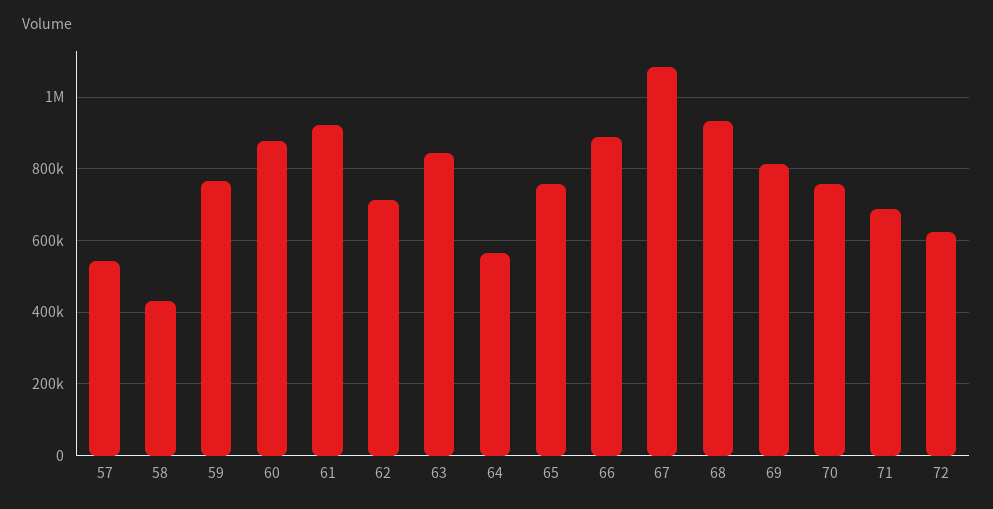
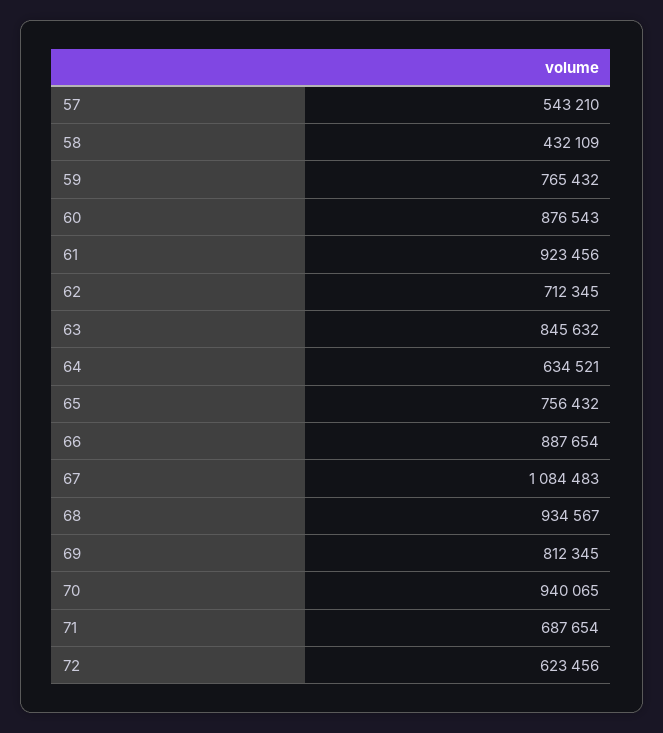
64: 560000 -> 634521
70: 760000 -> 940065

